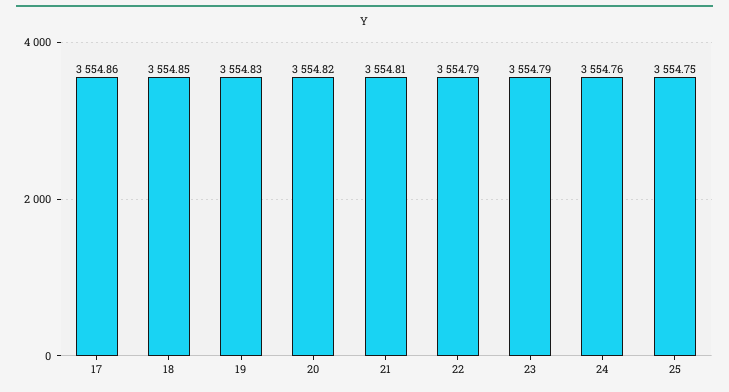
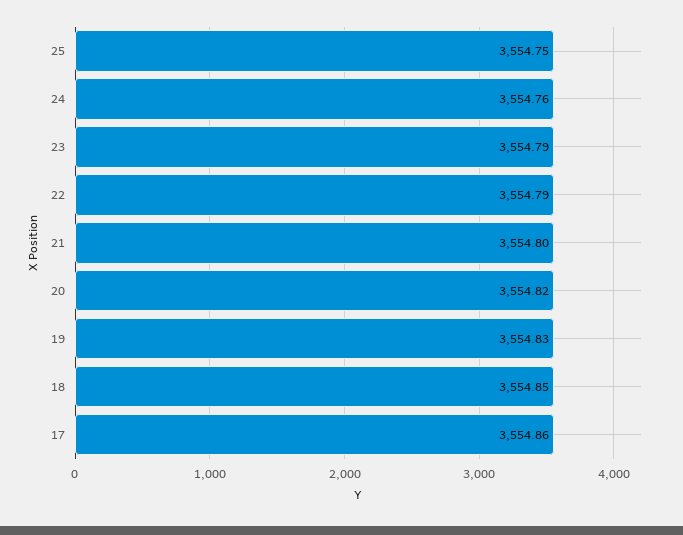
21: 3554.81 -> 3554.8

